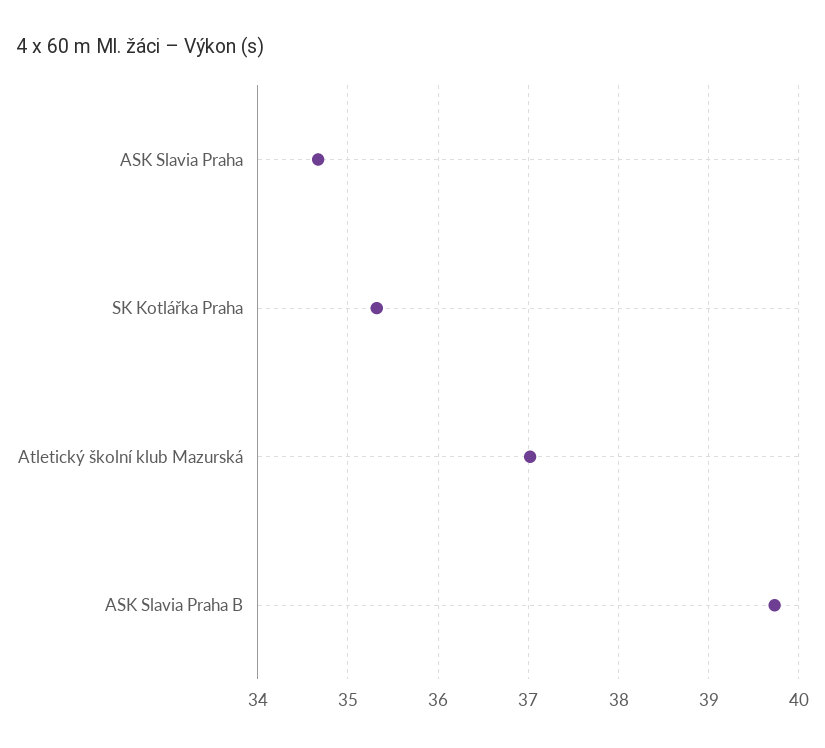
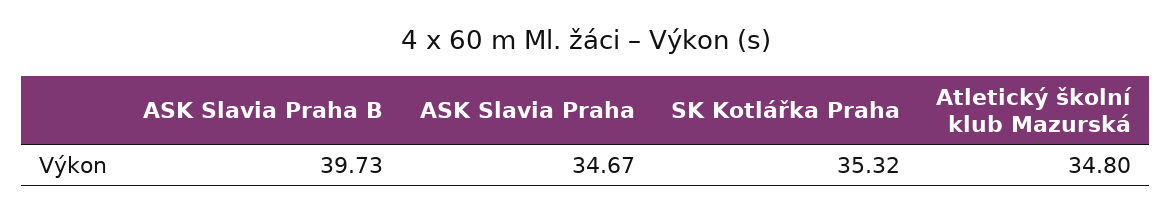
Atletický školní klub Mazurská: 37 -> 34.8

